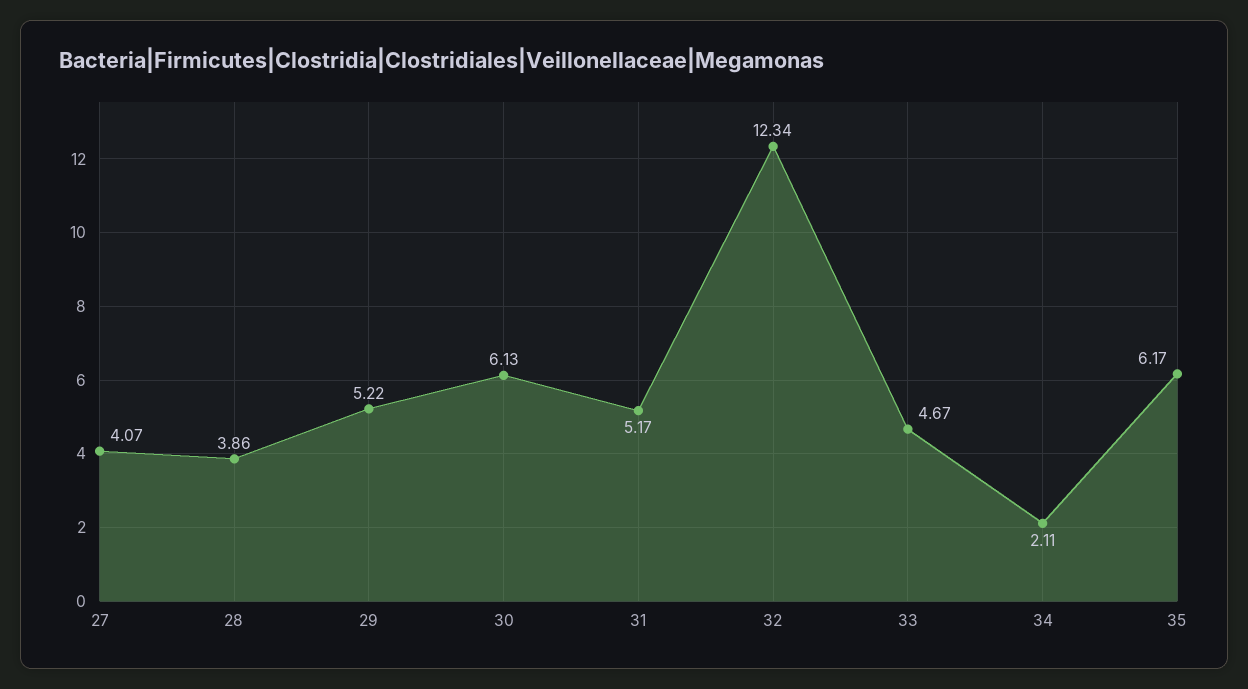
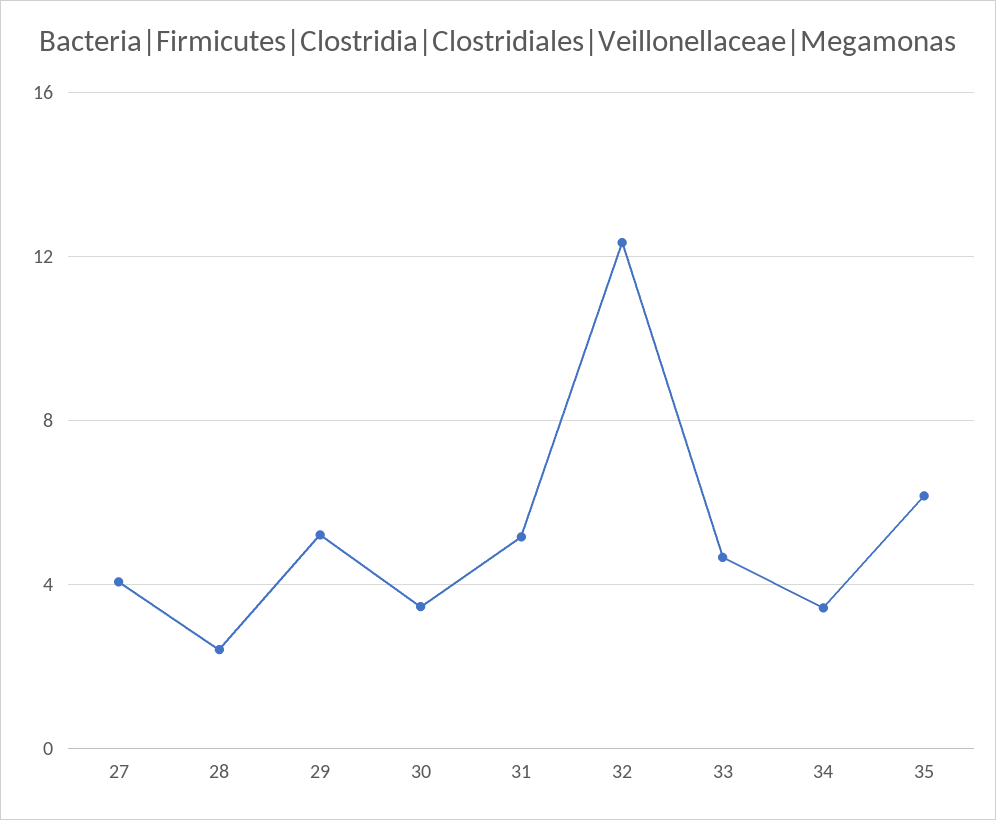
28: 3.86 -> 2.5
30: 6.13 -> 3.5
34: 2.11 -> 3.5

